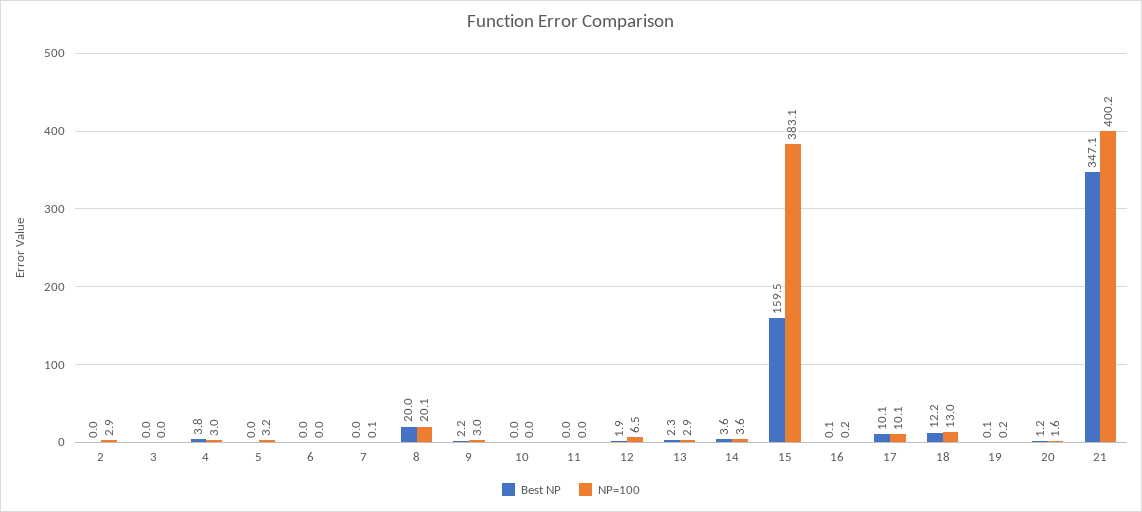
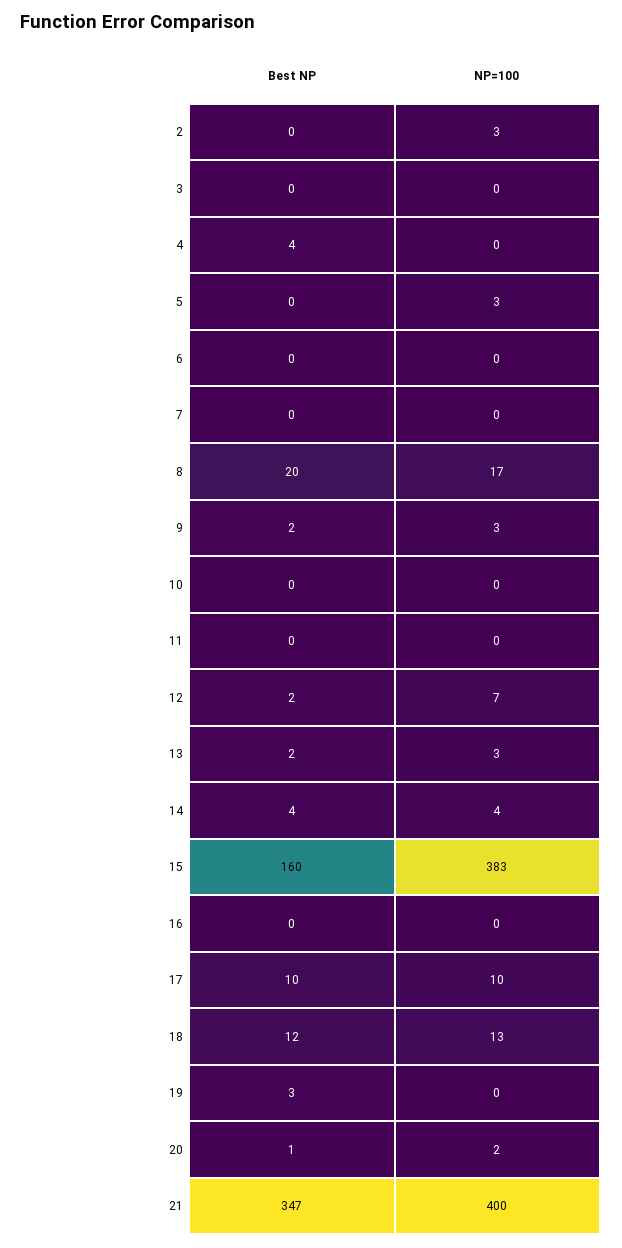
NP=100, 4: 3 -> 0
NP=100, 8: 20.1 -> 17
Best NP, 19: 0.1 -> 3

